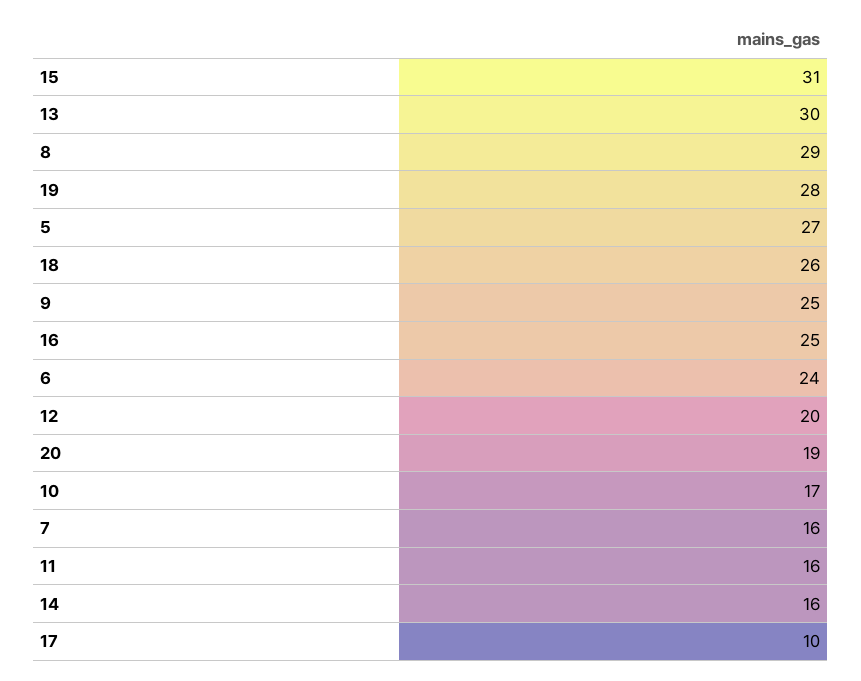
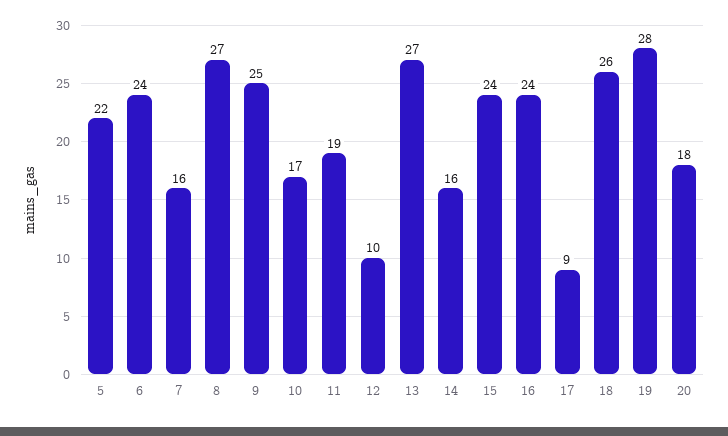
15: 31 -> 24
13: 30 -> 27
8: 29 -> 27
5: 27 -> 22
16: 25 -> 24
12: 20 -> 10
20: 19 -> 18
11: 16 -> 19
17: 10 -> 9

